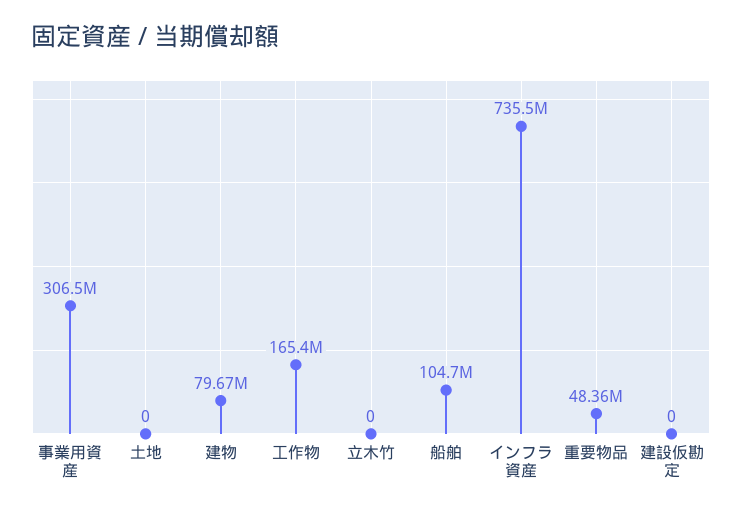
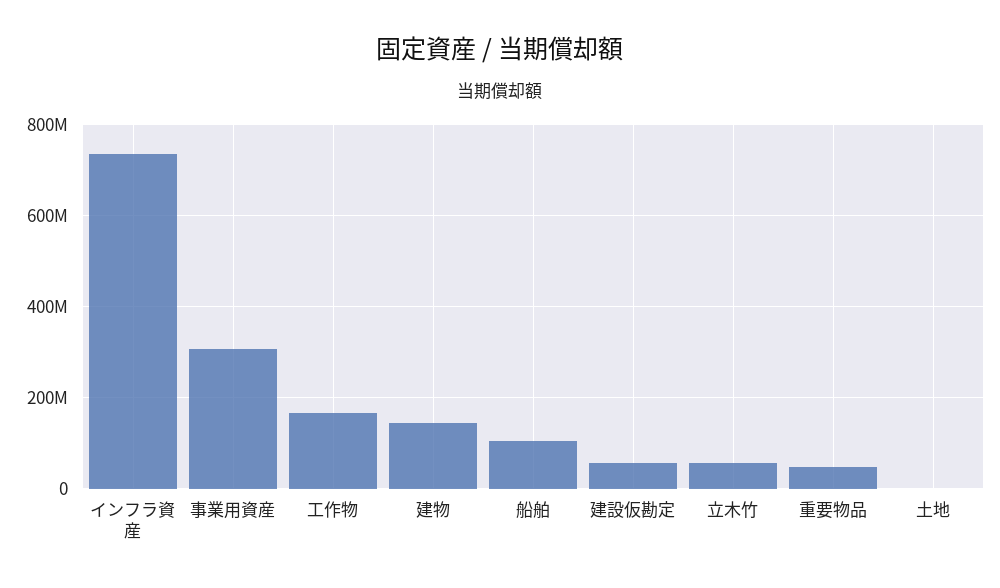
建物: 79670000 -> 140000000
立木竹: 0 -> 60000000
建設仮勘定: 0 -> 60000000

